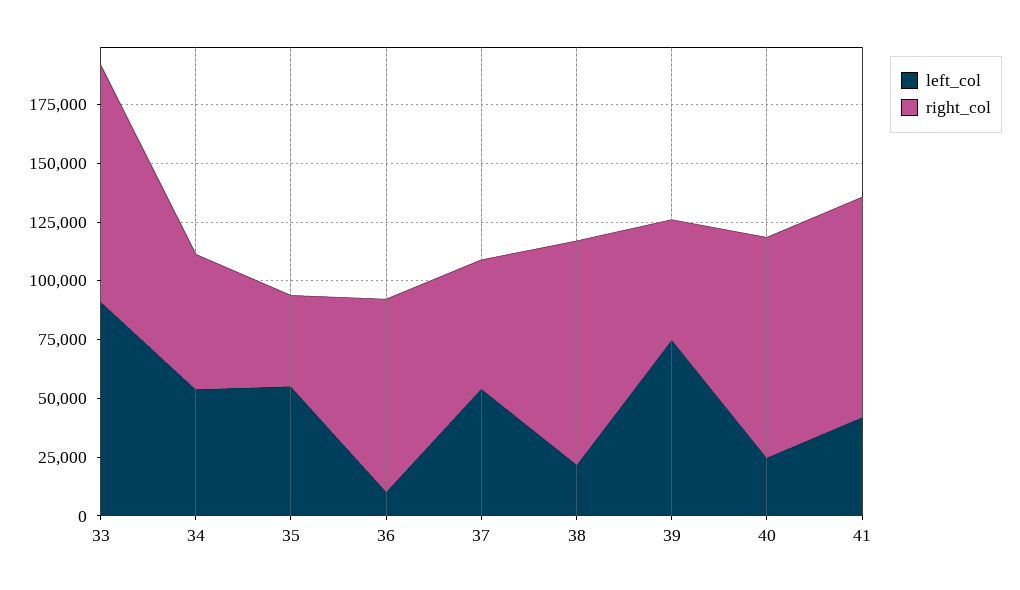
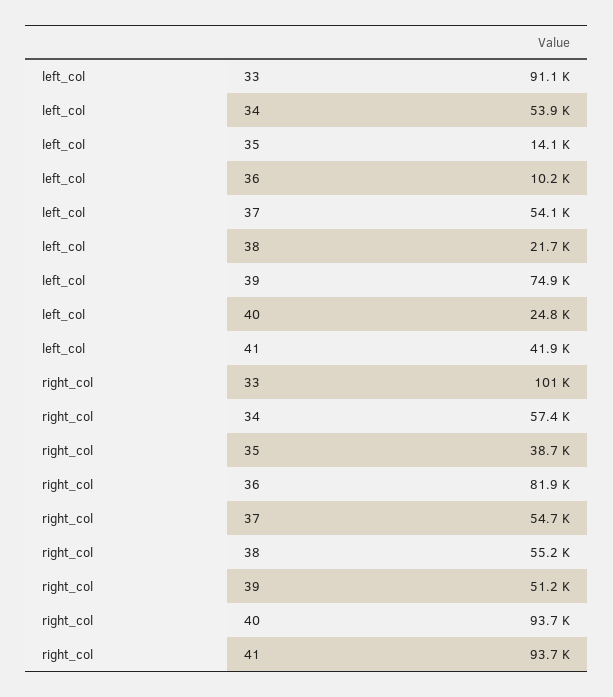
left_col, 35: 55000 -> 14100
right_col, 38: 95000 -> 55200

